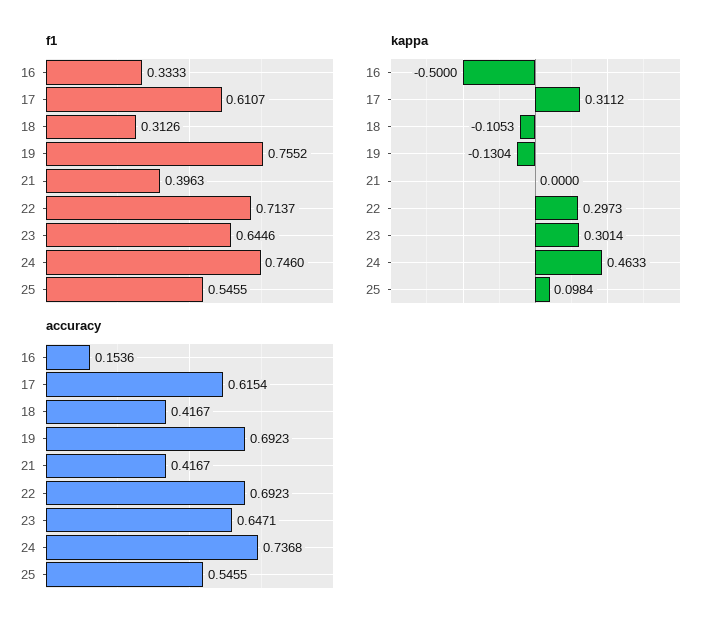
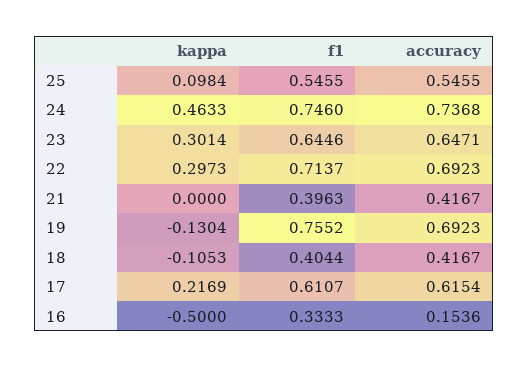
f1, 18: 0.3126 -> 0.4044
kappa, 17: 0.3112 -> 0.2169

